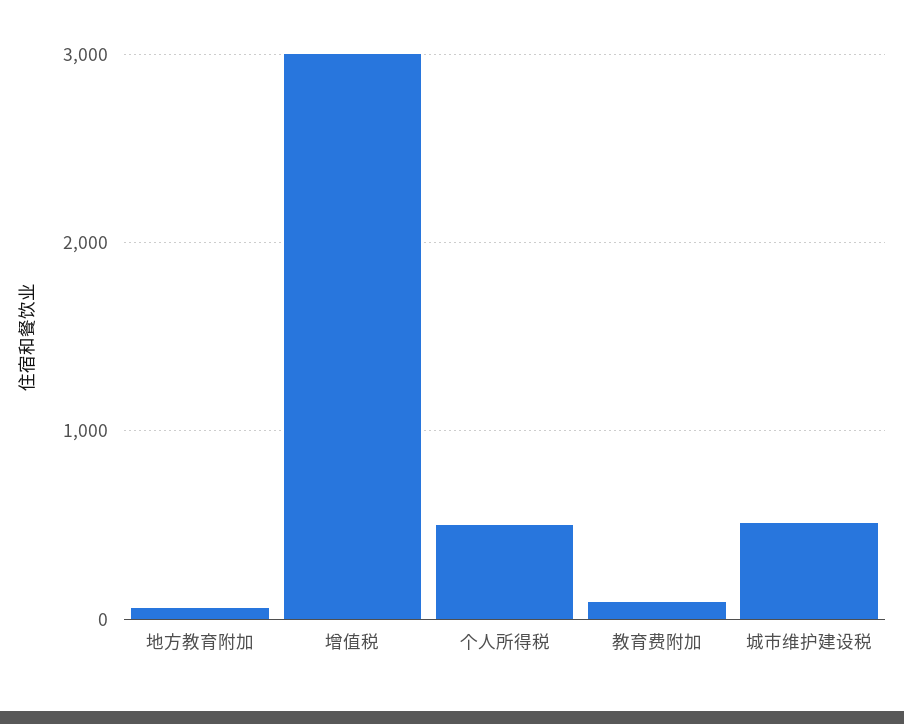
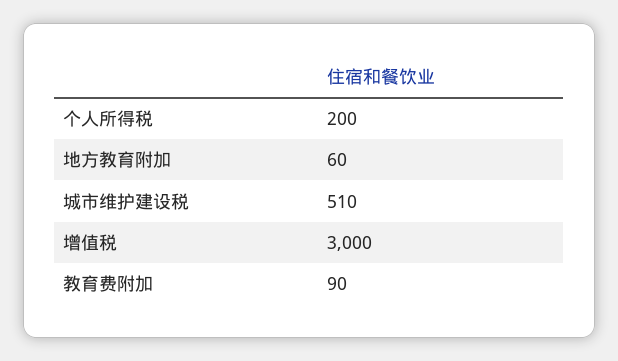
个人所得税: 500 -> 200

